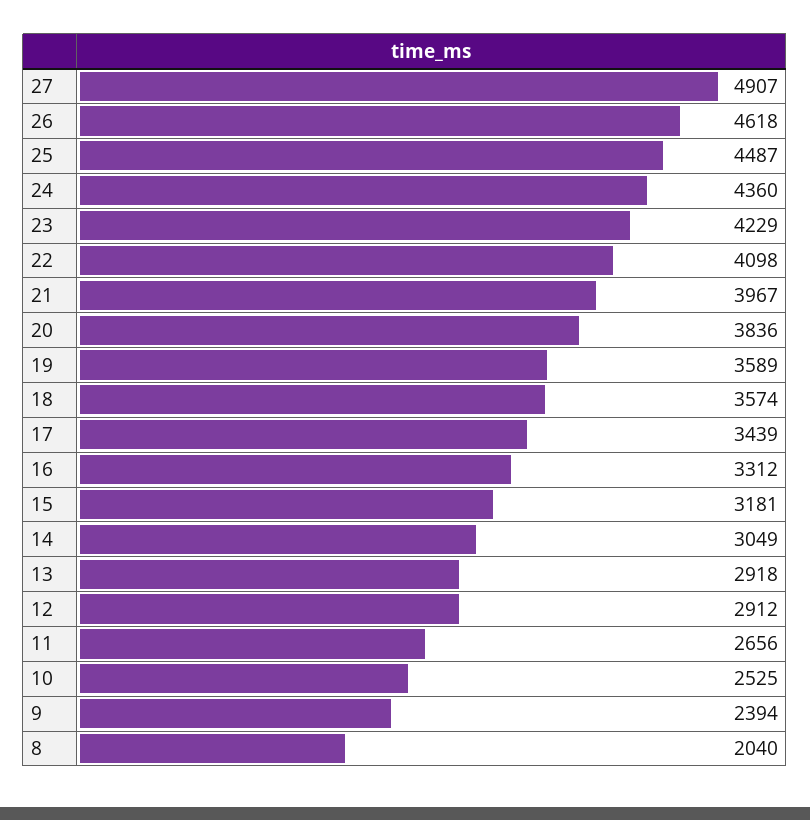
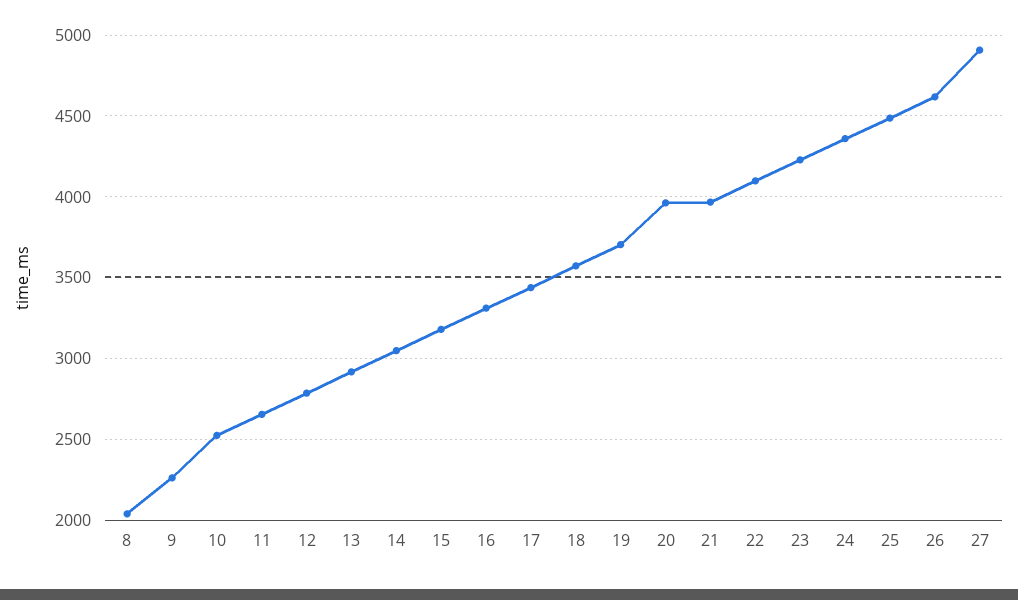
20: 3836 -> 3950
19: 3589 -> 3700
12: 2912 -> 2800
9: 2394 -> 2250

